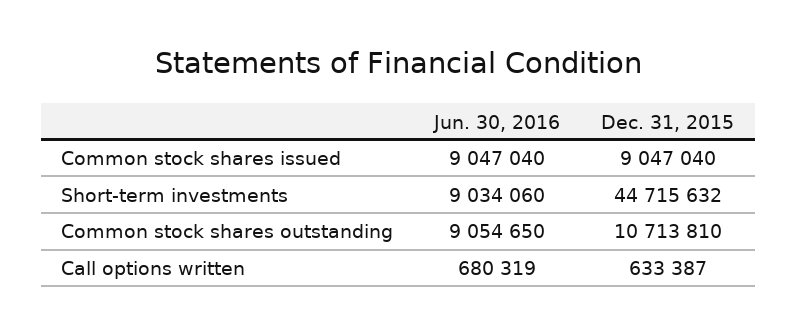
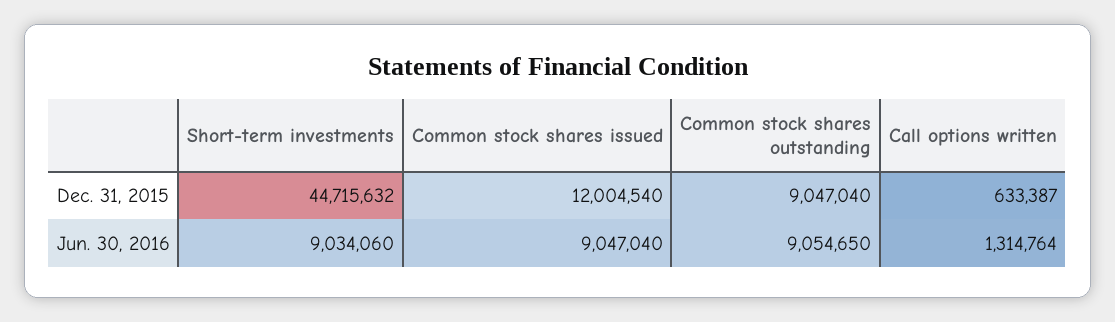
Dec. 31, 2015, Common stock shares issued: 9047040 -> 12004540
Dec. 31, 2015, Common stock shares outstanding: 10713810 -> 9047040
Jun. 30, 2016, Call options written: 680319 -> 1314764

